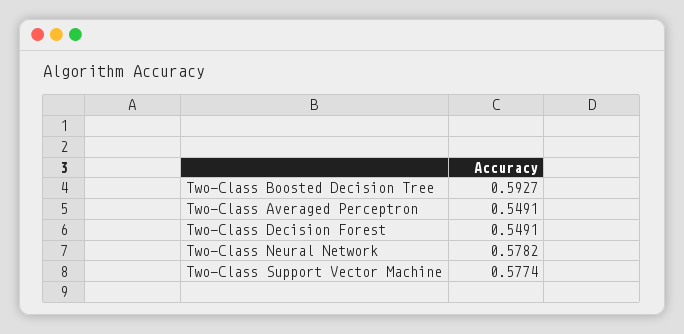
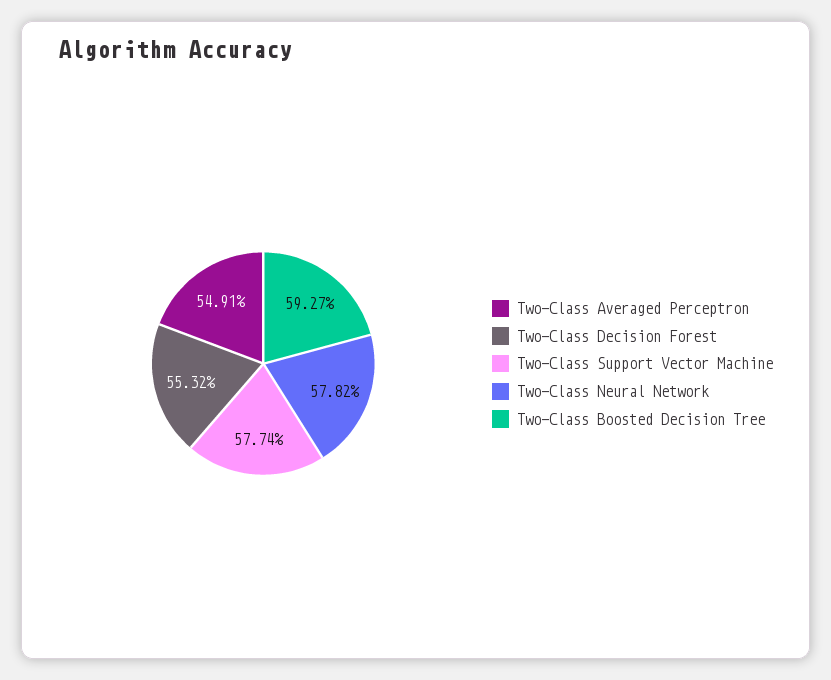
Two-Class Decision Forest: 0.5491 -> 0.5532

